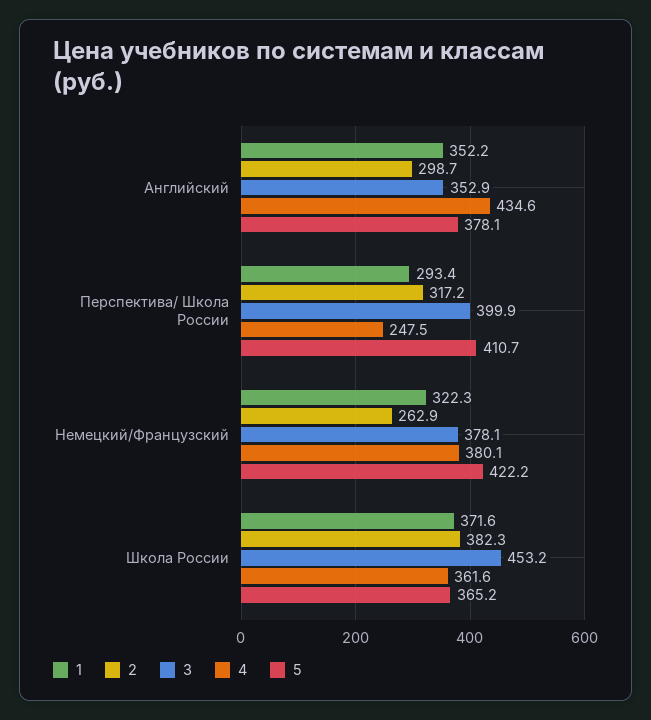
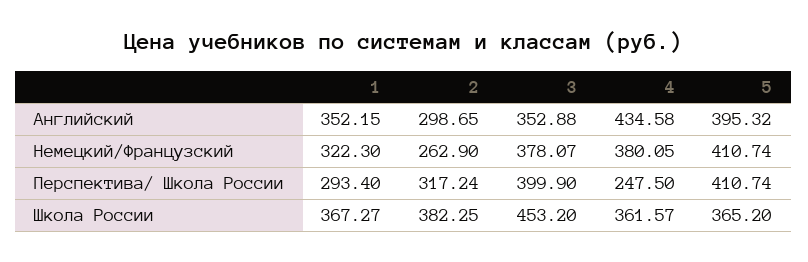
5, Английский: 378.1 -> 395.32
5, Немецкий/Французский: 422.2 -> 410.74
1, Школа России: 371.6 -> 367.27

